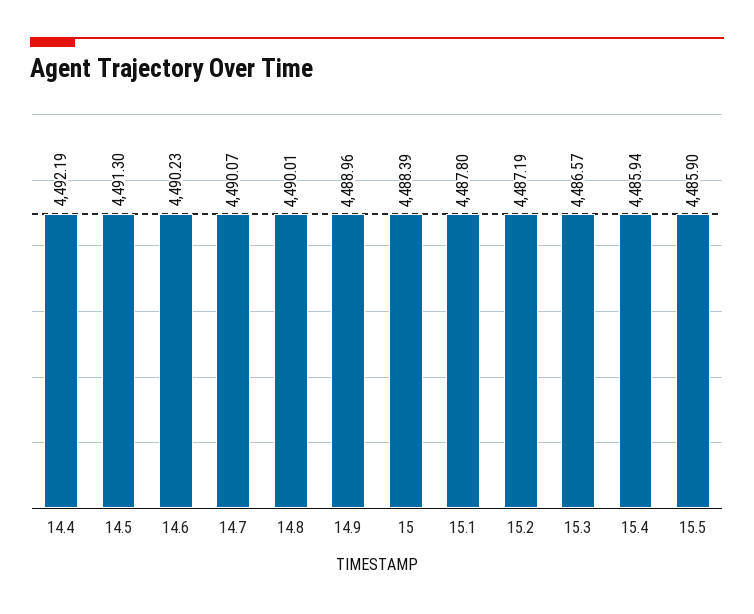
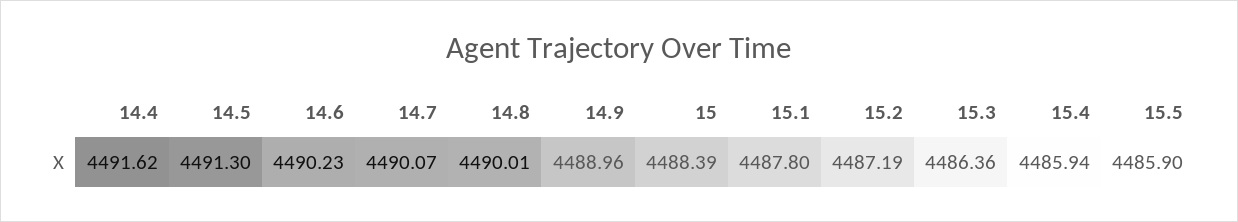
14.4: 4492.19 -> 4491.62
15.3: 4486.57 -> 4486.36

